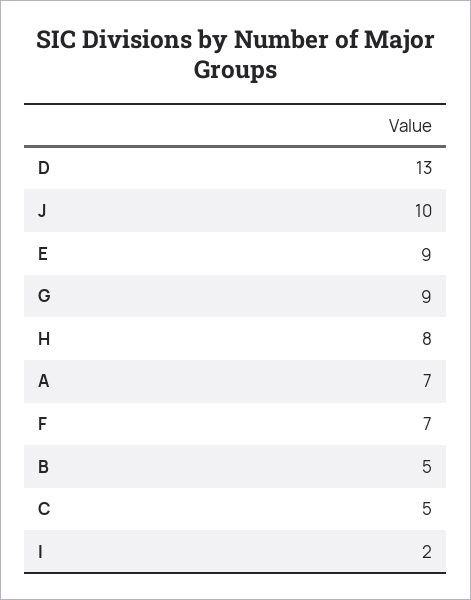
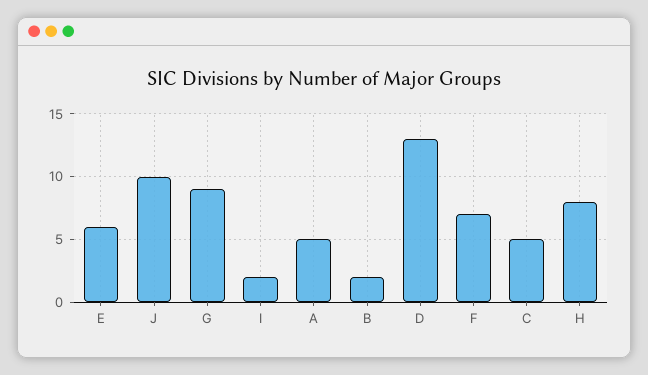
E: 9 -> 6
A: 7 -> 5
B: 5 -> 2

